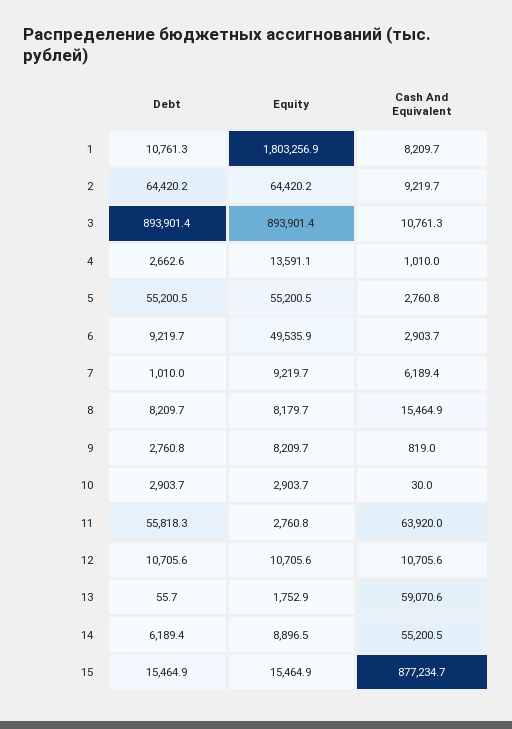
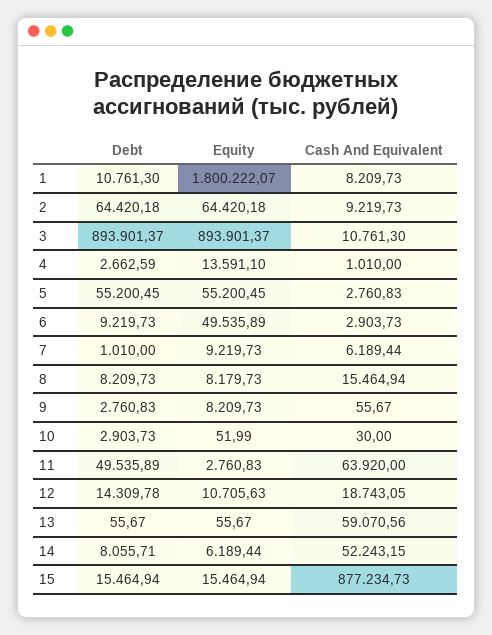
Equity, 1: 1803256.9 -> 1800222.07
Cash And Equivalent, 9: 819 -> 55.67
Equity, 10: 2903.7 -> 51.99
Debt, 11: 55818.3 -> 49535.89
Debt, 12: 10705.6 -> 14309.78
Cash And Equivalent, 12: 10705.6 -> 18743.05
Equity, 13: 1752.9 -> 55.67
Debt, 14: 6189.4 -> 8055.71
Equity, 14: 8896.5 -> 6189.44
Cash And Equivalent, 14: 55200.5 -> 52243.15

